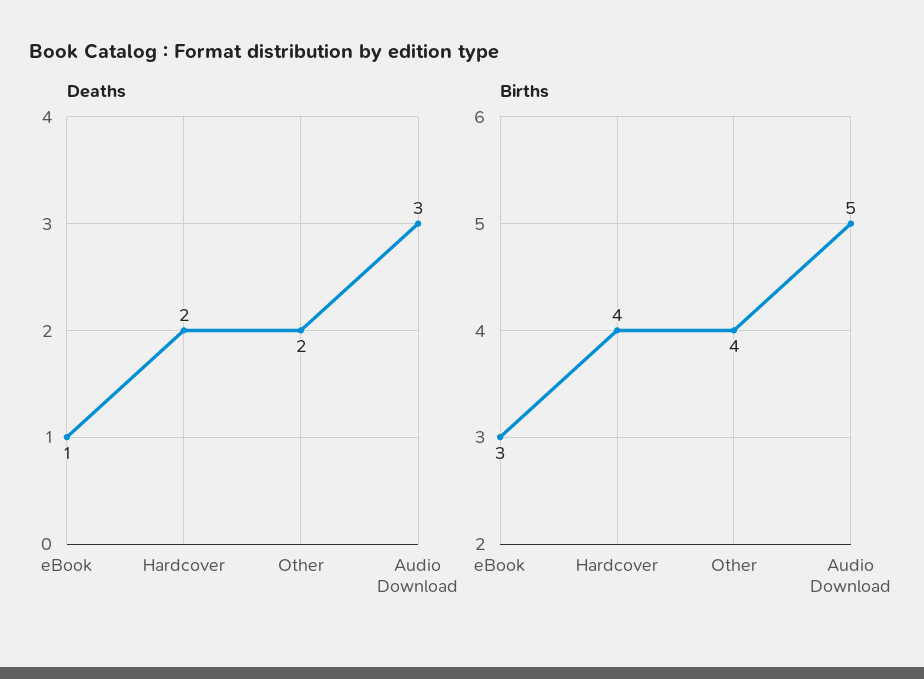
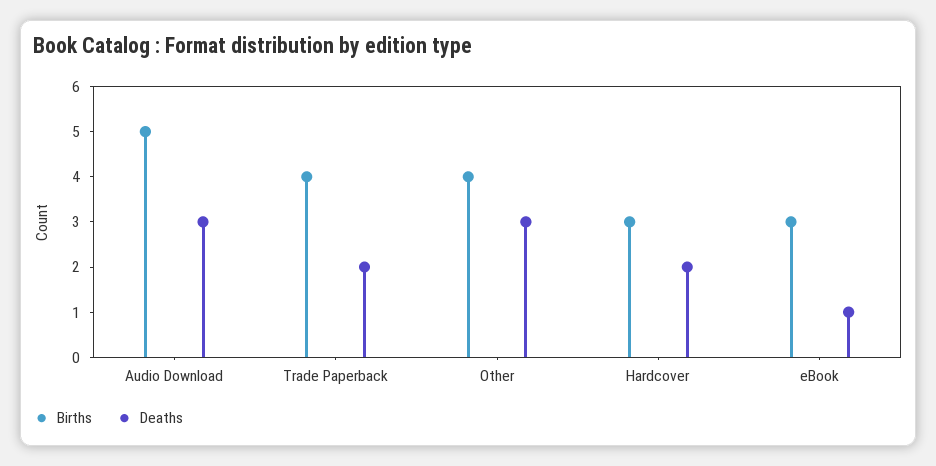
Deaths, Other: 2 -> 3
Births, Hardcover: 4 -> 3
Births, Trade Paperback: none -> 4
Deaths, Trade Paperback: none -> 2

